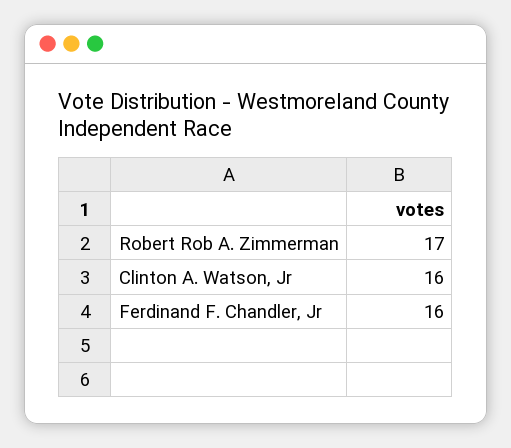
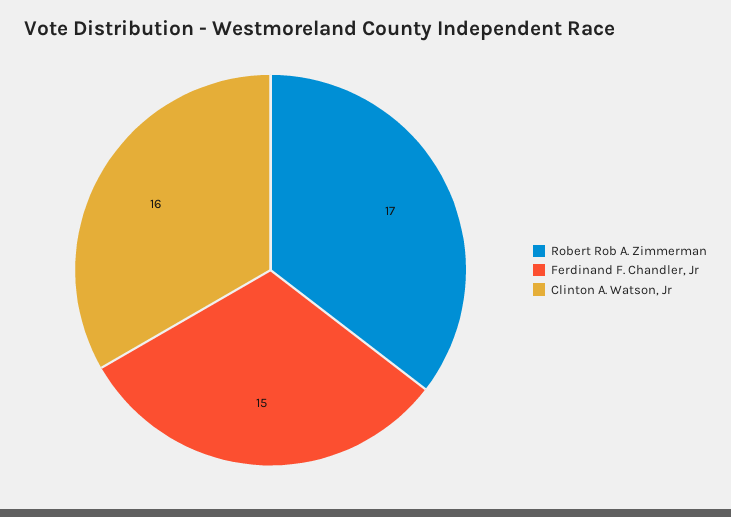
Ferdinand F. Chandler, Jr: 16 -> 15

